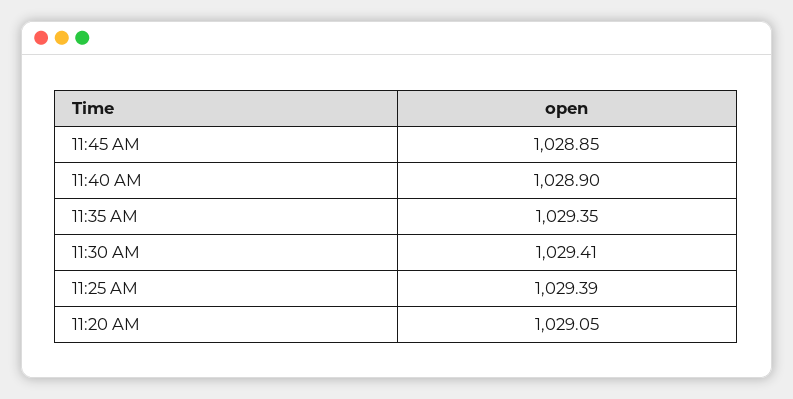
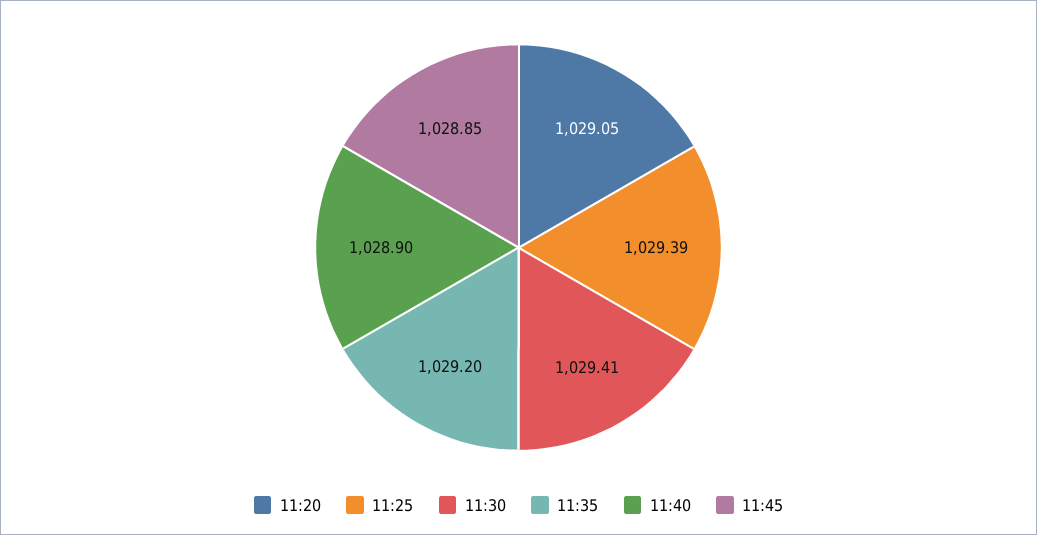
11:35 AM: 1029.35 -> 1029.2

